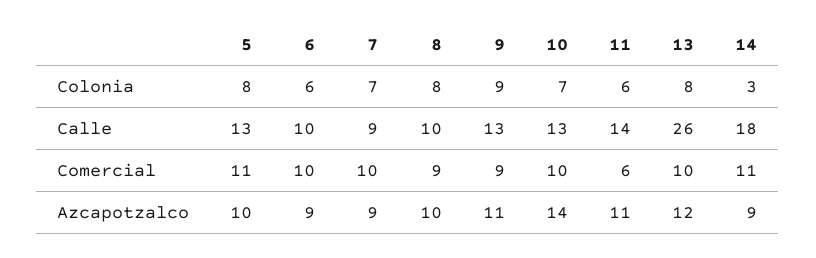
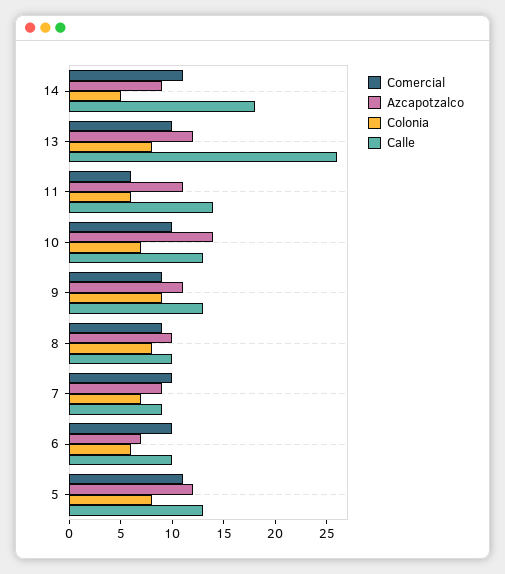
Colonia, 14: 3 -> 5
Azcapotzalco, 5: 10 -> 12
Azcapotzalco, 6: 9 -> 7

